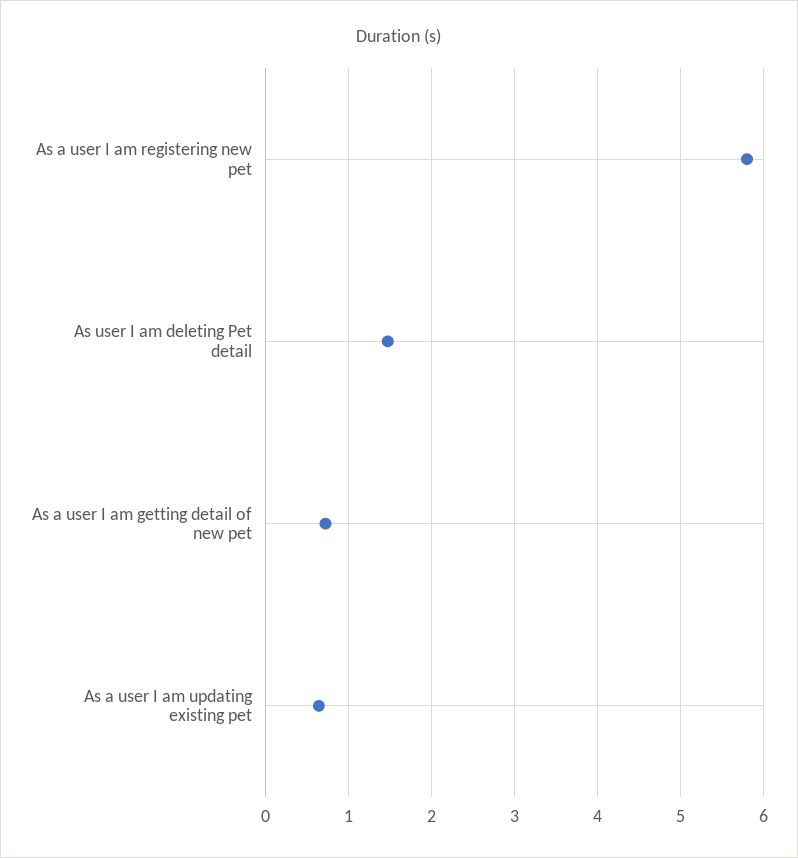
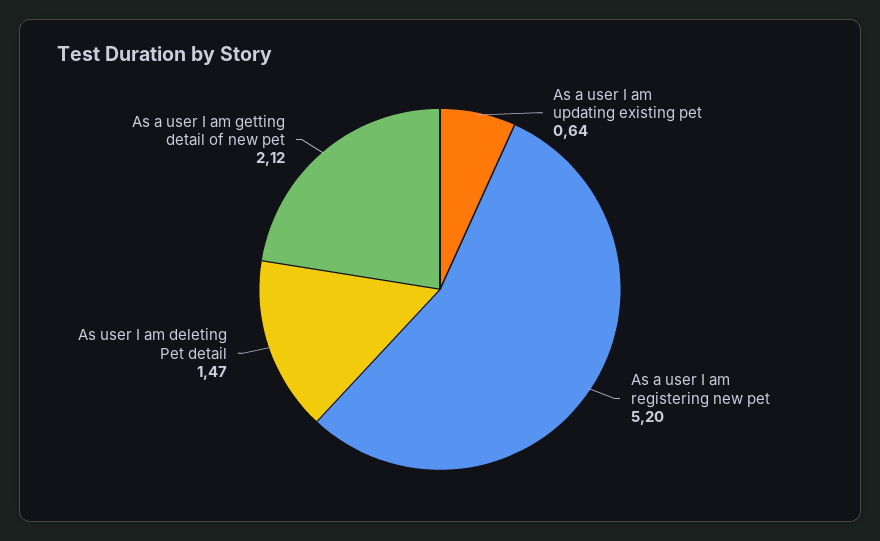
As a user I am registering new pet: 5.8 -> 5.2
As a user I am getting detail of new pet: 0.7 -> 2.12

